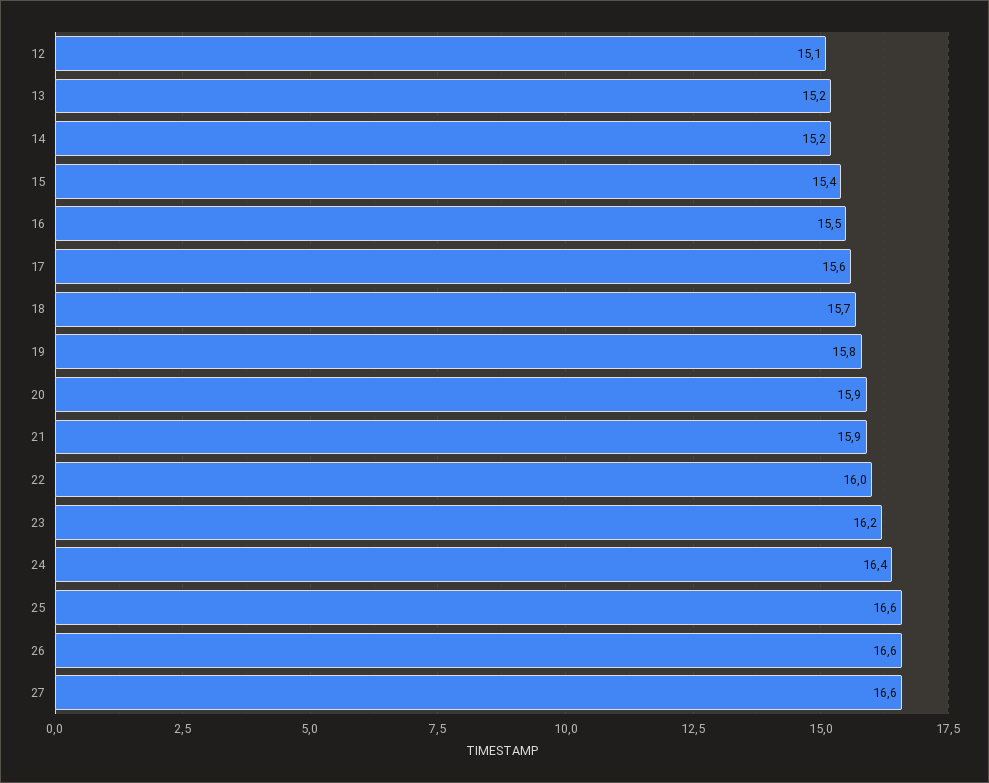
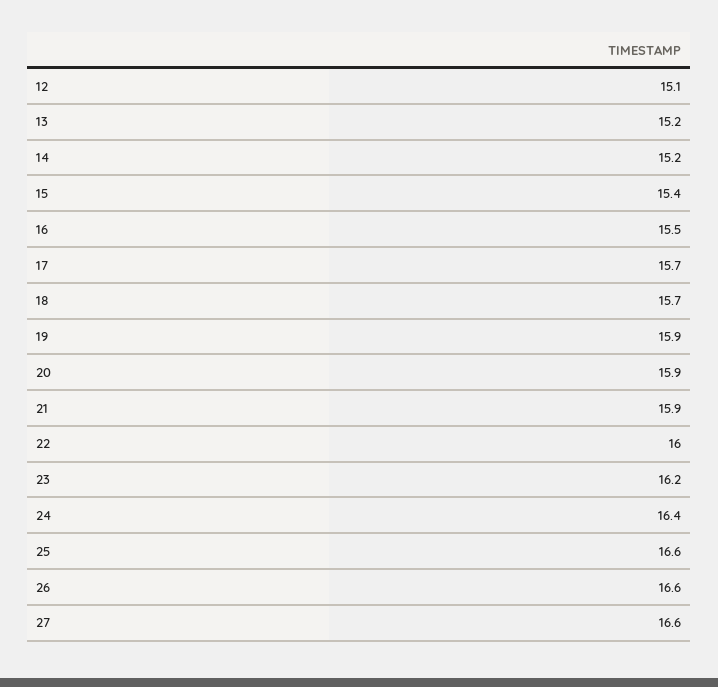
17: 15.6 -> 15.7
19: 15.8 -> 15.9

